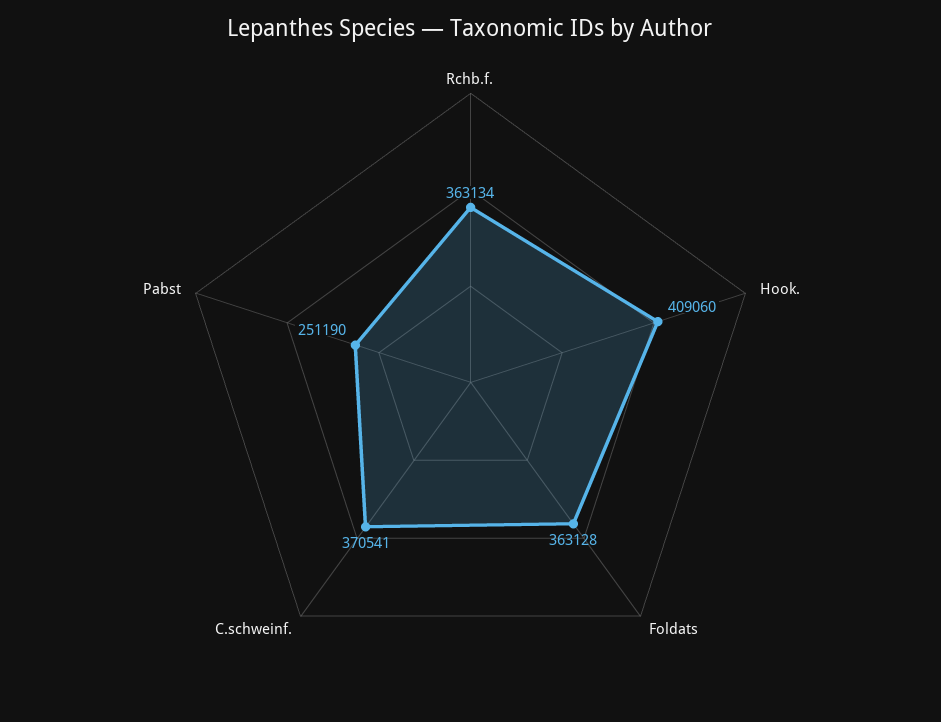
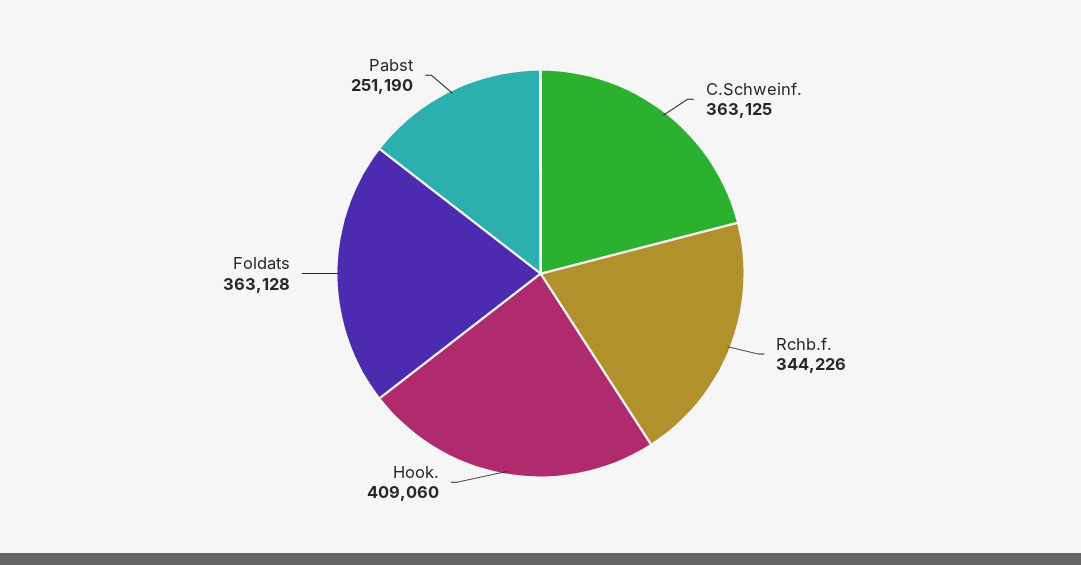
Rchb.f.: 363134 -> 344226
C.schweinf.: 370541 -> 363125

